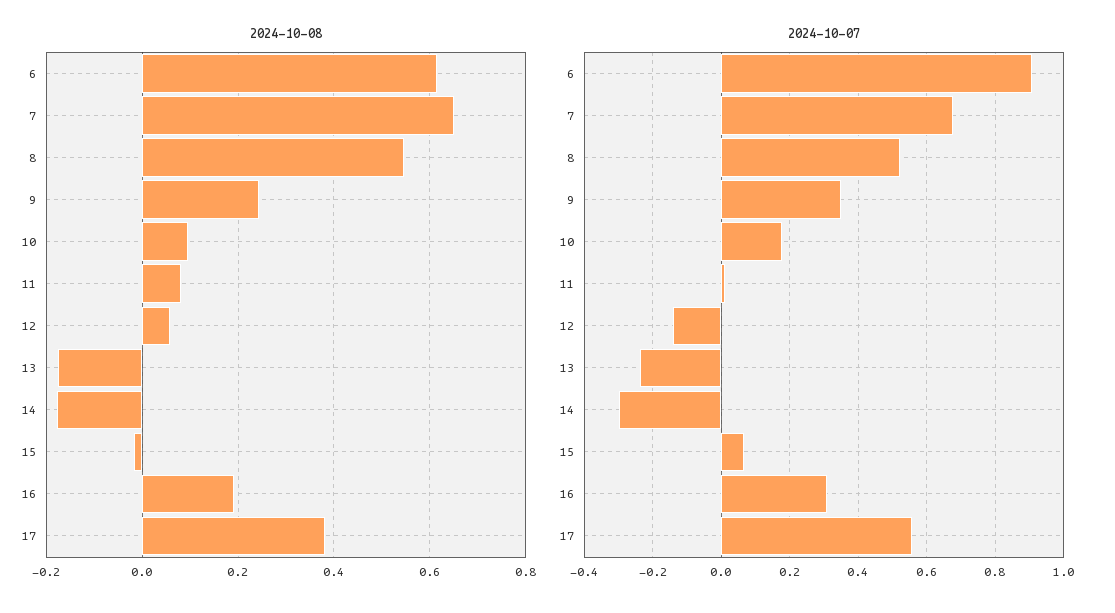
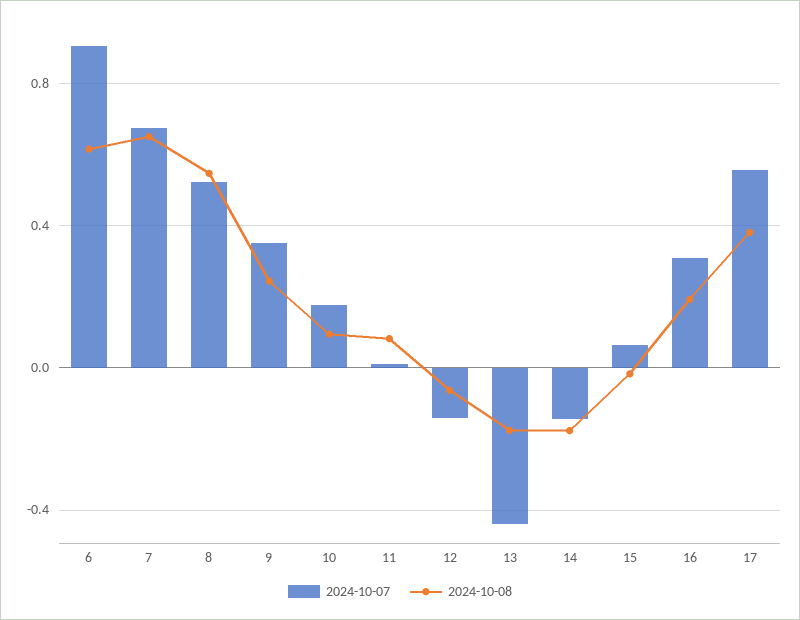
2024-10-08, 12: 0.06 -> -0.05
2024-10-07, 13: -0.24 -> -0.45
2024-10-07, 14: -0.3 -> -0.15

